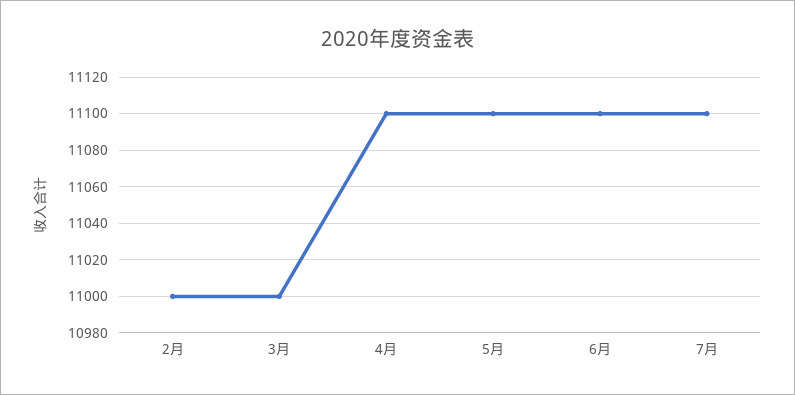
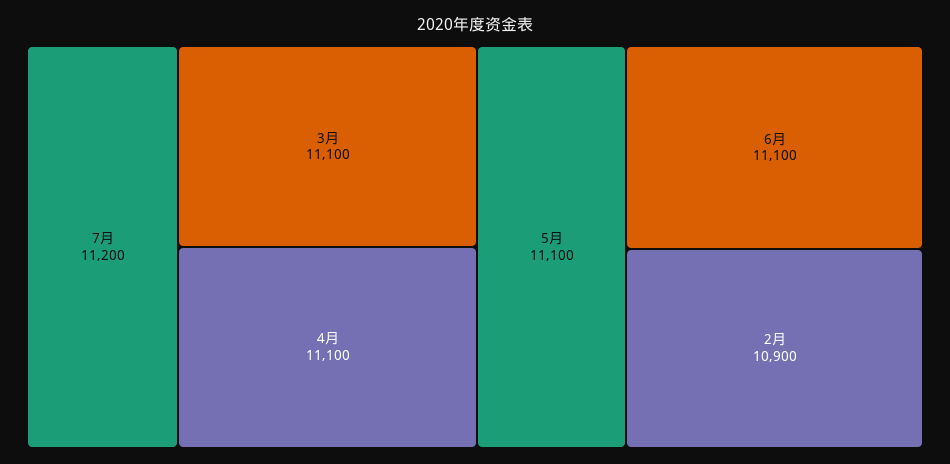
2月: 11000 -> 10900
3月: 11000 -> 11100
7月: 11100 -> 11200

